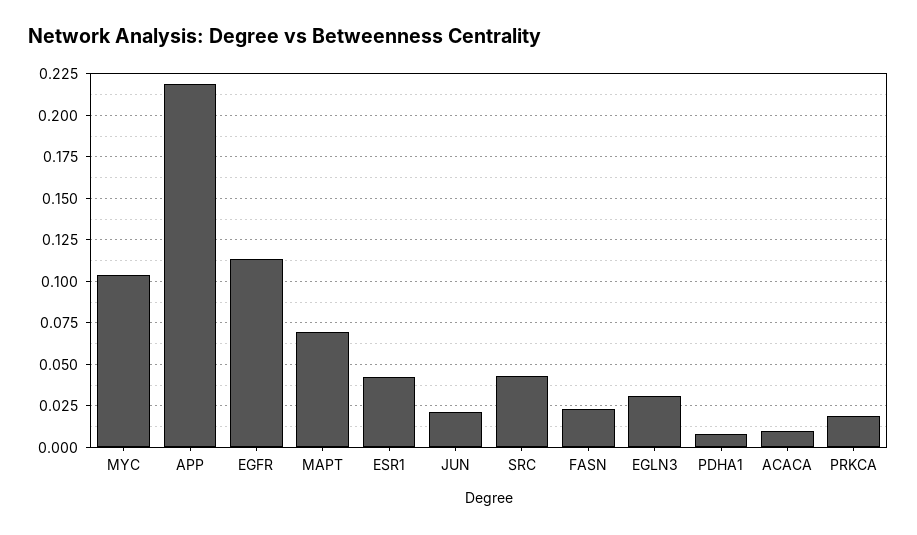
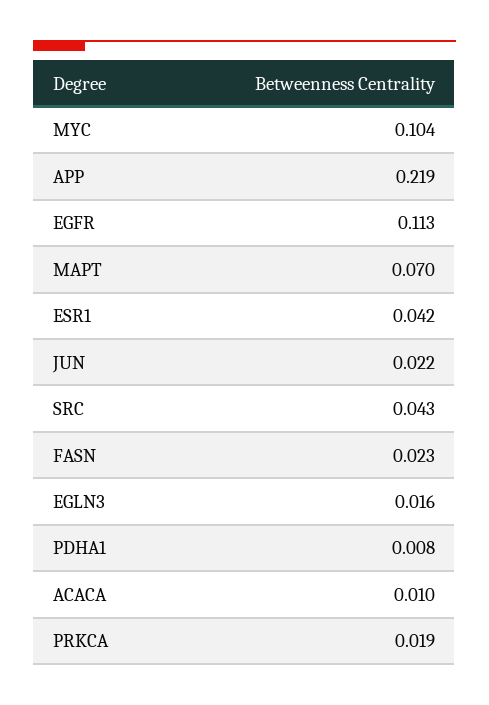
EGLN3: 0.03 -> 0.016

